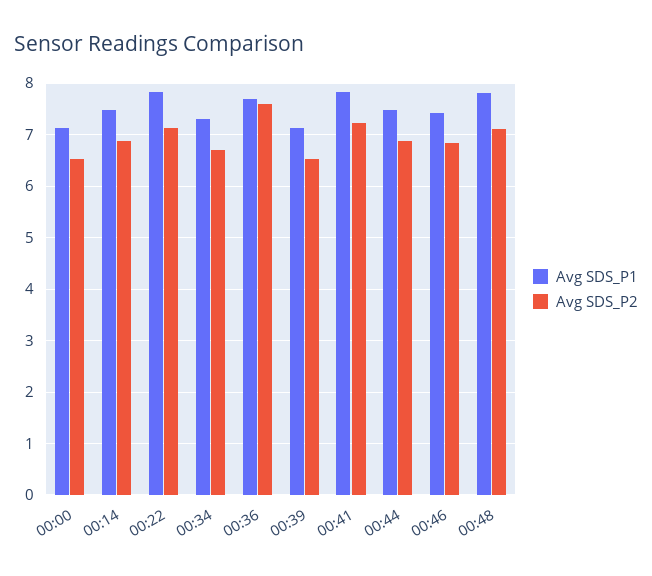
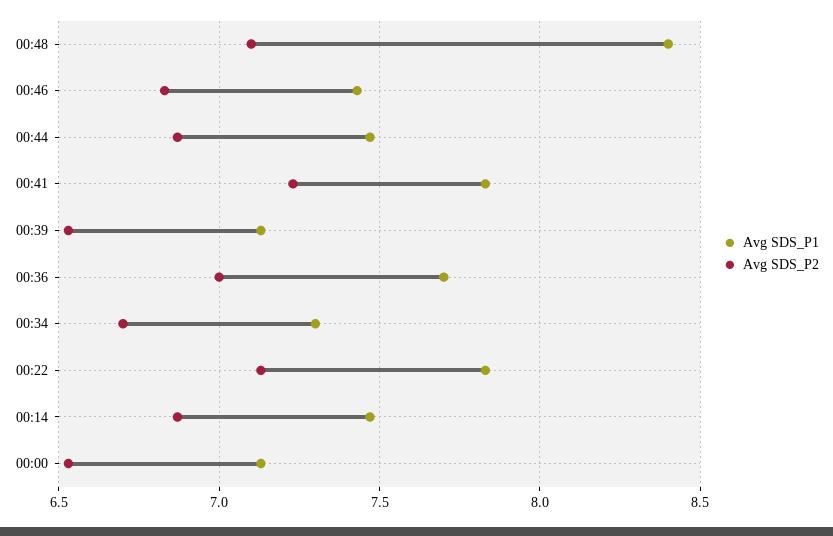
Avg SDS_P2, 00:36: 7.6 -> 7
Avg SDS_P1, 00:48: 7.8 -> 8.4

